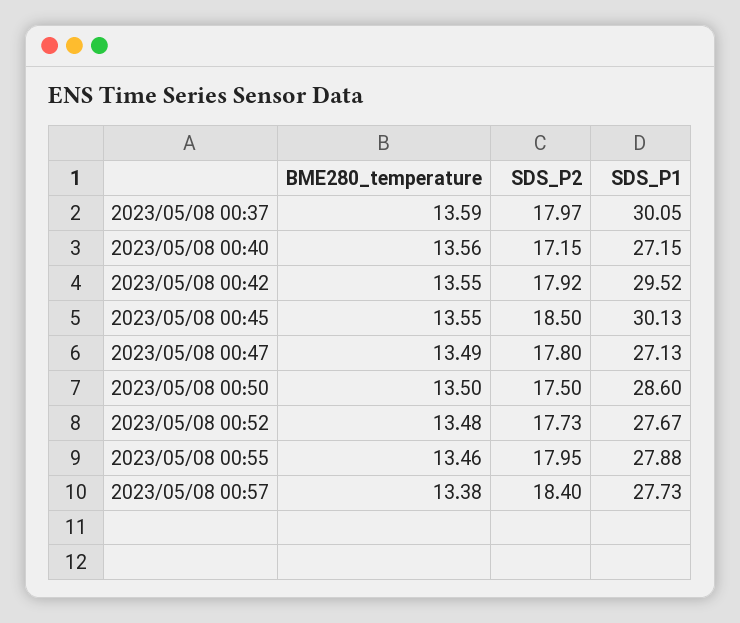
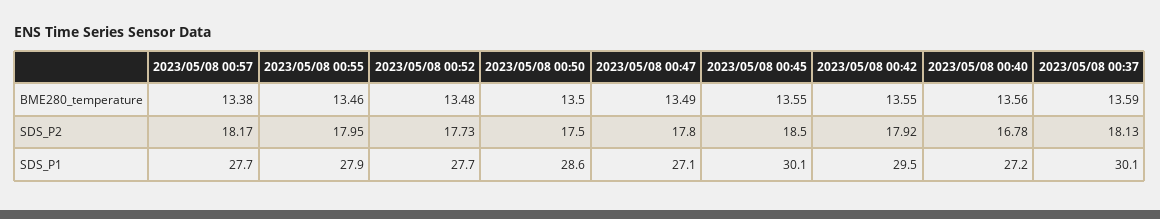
SDS_P2, 2023/05/08 00:37: 17.97 -> 18.13
SDS_P2, 2023/05/08 00:40: 17.15 -> 16.78
SDS_P2, 2023/05/08 00:57: 18.4 -> 18.17

